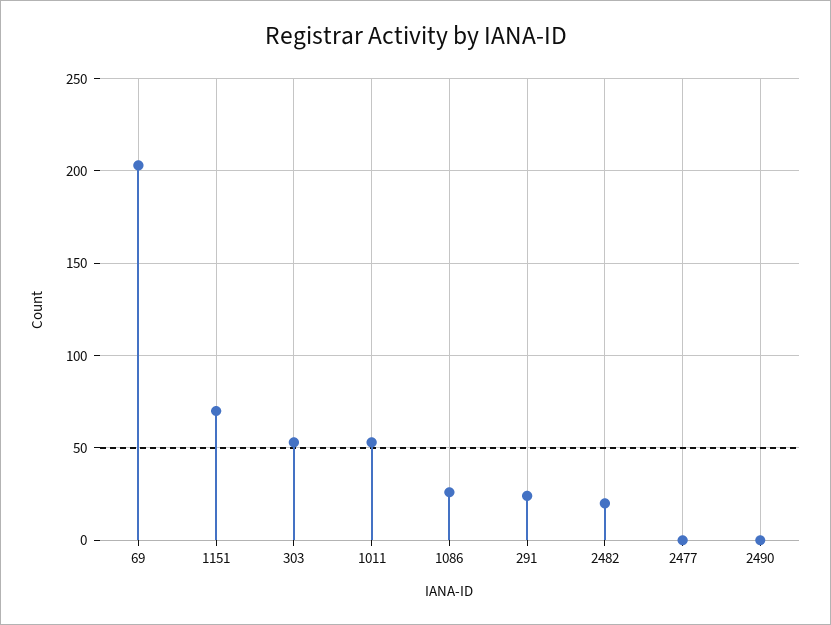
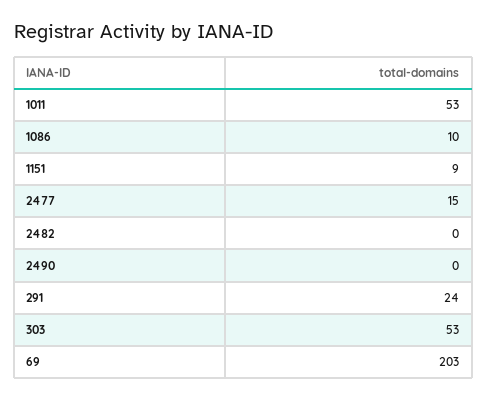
1151: 70 -> 9
1086: 25 -> 10
2482: 20 -> 0
2477: 0 -> 15

